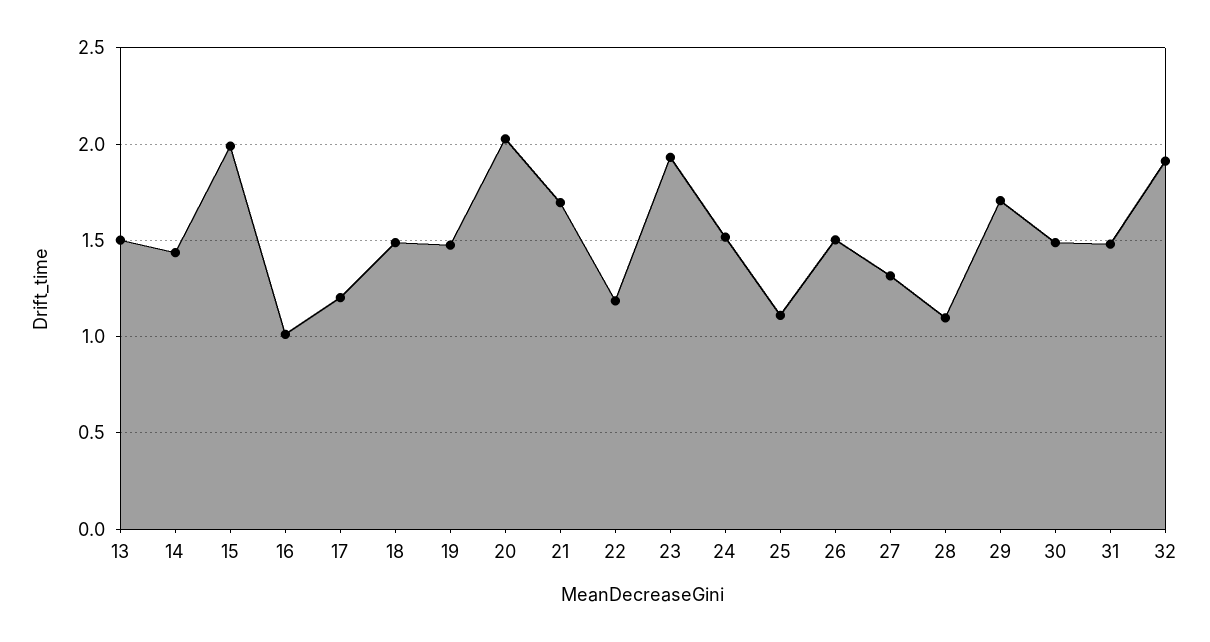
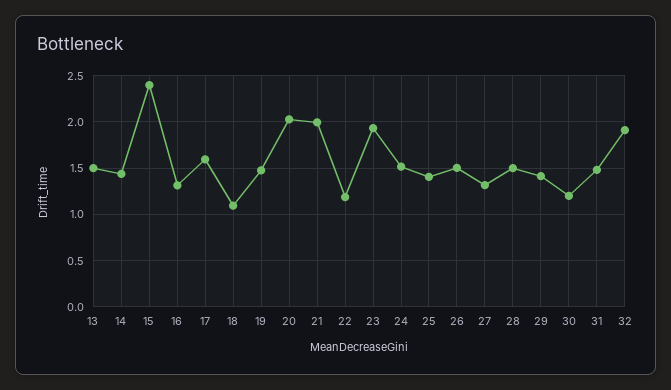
15: 2 -> 2.4
16: 1 -> 1.3
17: 1.2 -> 1.6
18: 1.5 -> 1.1
21: 1.7 -> 2
25: 1.1 -> 1.4
28: 1.1 -> 1.5
29: 1.7 -> 1.4
30: 1.5 -> 1.2

